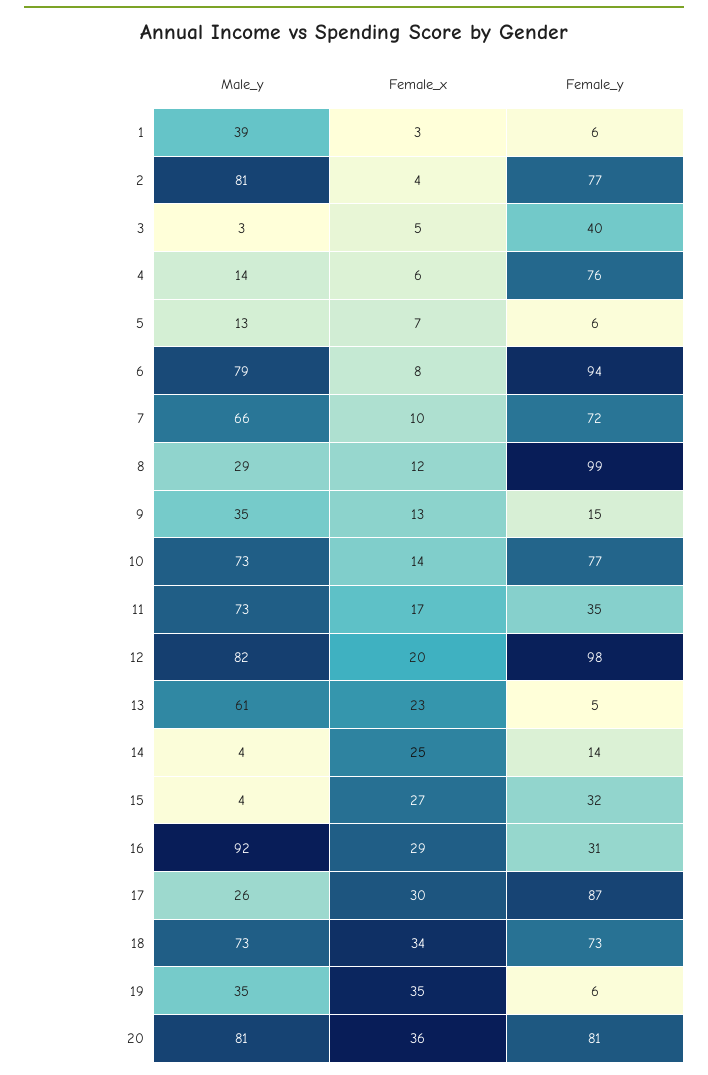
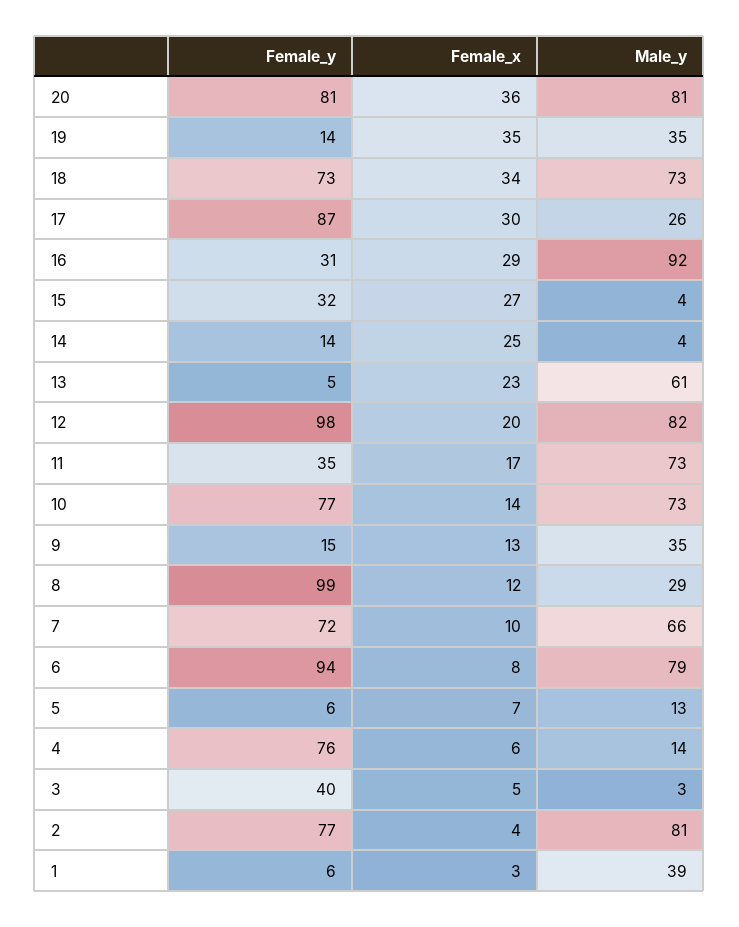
Female_y, 19: 6 -> 14

